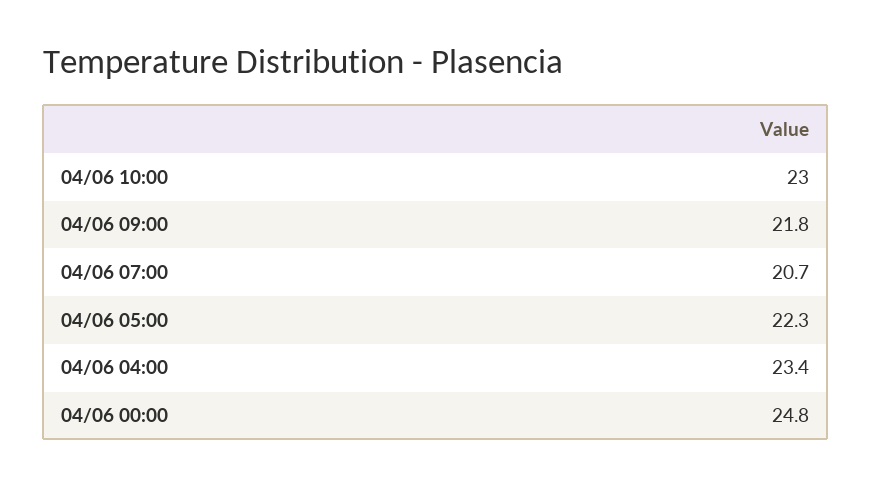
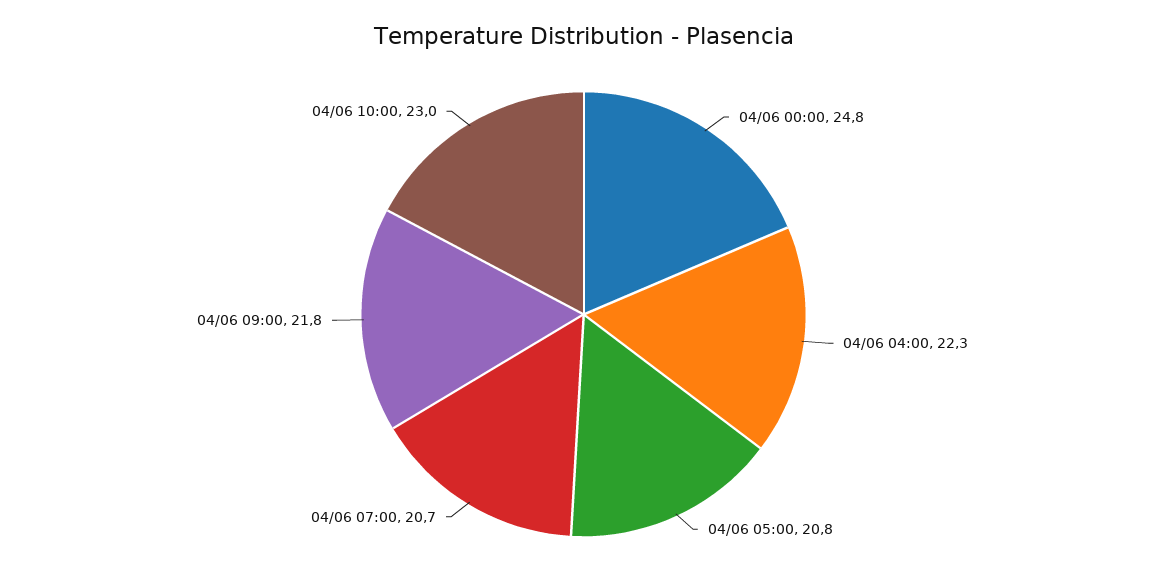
04/06 05:00: 22.3 -> 20.8
04/06 04:00: 23.4 -> 22.3

